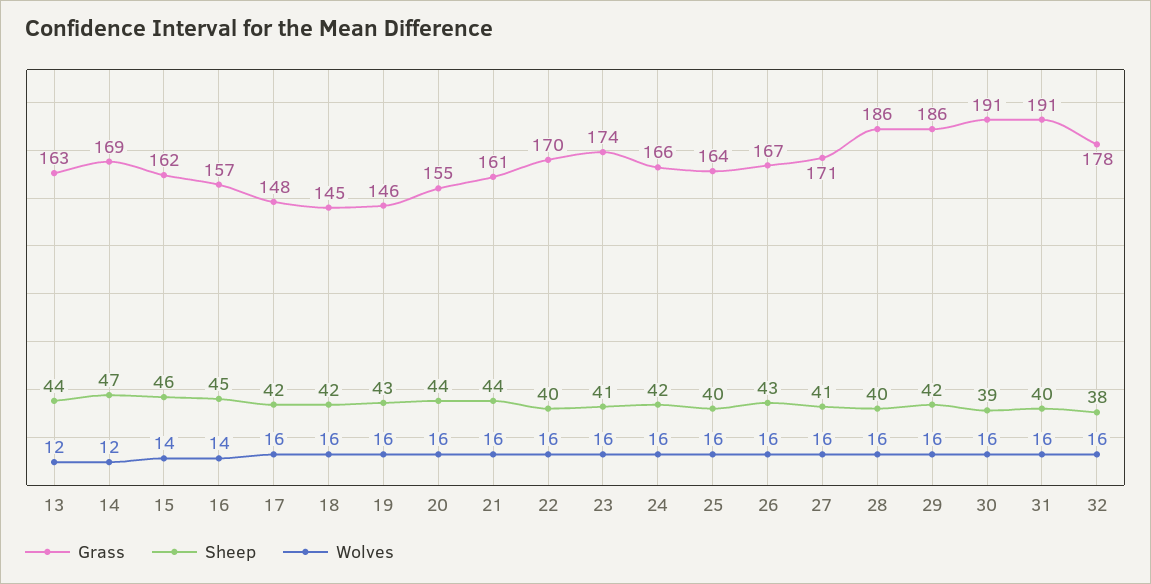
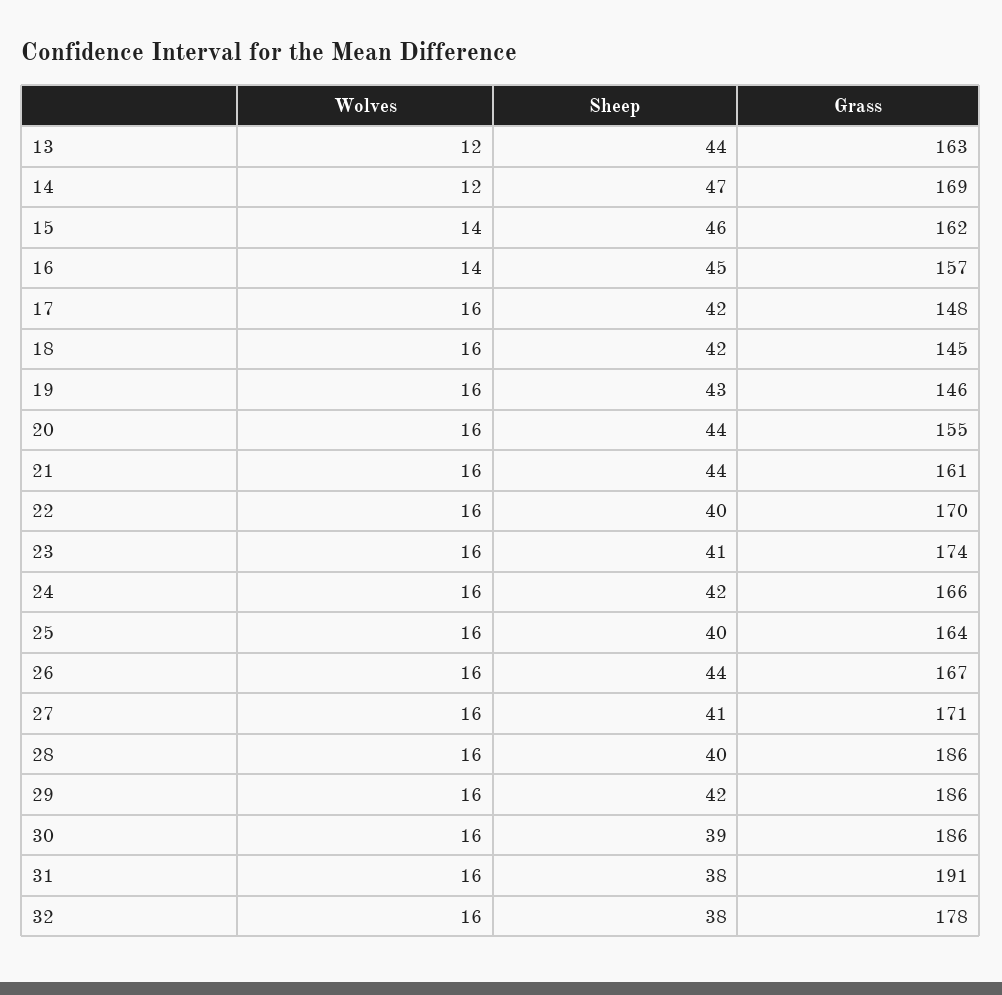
Sheep, 26: 43 -> 44
Grass, 30: 191 -> 186
Sheep, 31: 40 -> 38

